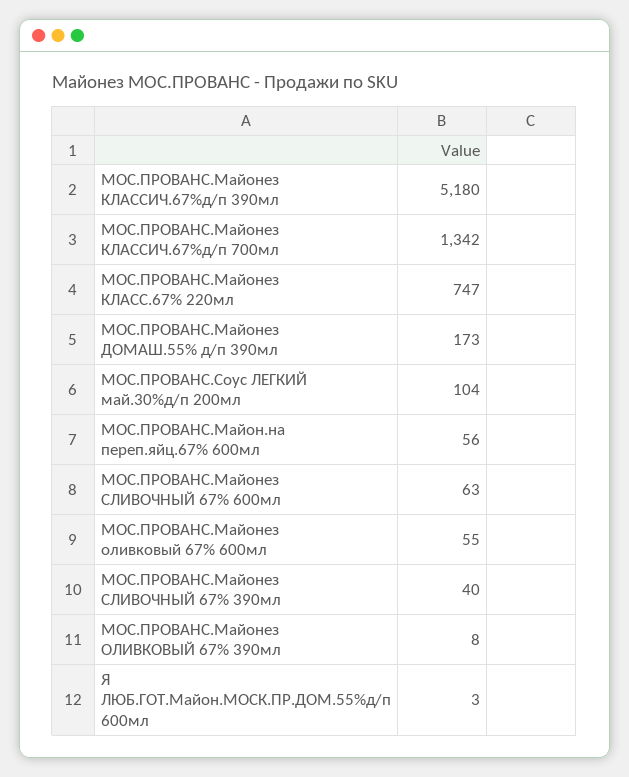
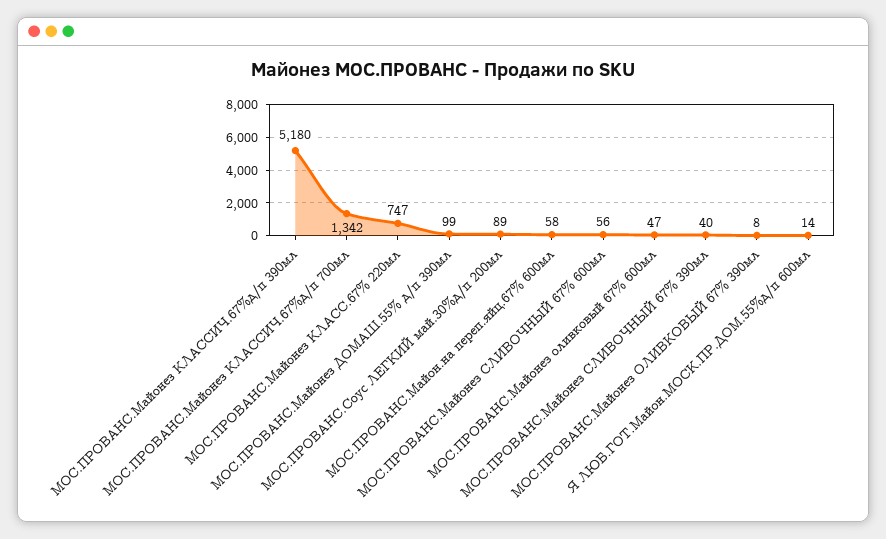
МОС.ПРОВАНС.Майонез ДОМАШ.55% д/п 390мл: 173 -> 99
МОС.ПРОВАНС.Соус ЛЕГКИЙ май.30%д/п 200мл: 104 -> 89
МОС.ПРОВАНС.Майон.на переп.яйц.67% 600мл: 56 -> 58
МОС.ПРОВАНС.Майонез СЛИВОЧНЫЙ 67% 600мл: 63 -> 56
МОС.ПРОВАНС.Майонез оливковый 67% 600мл: 55 -> 47
Я ЛЮБ.ГОТ.Майон.МОСК.ПР.ДОМ.55%д/п 600мл: 3 -> 14

